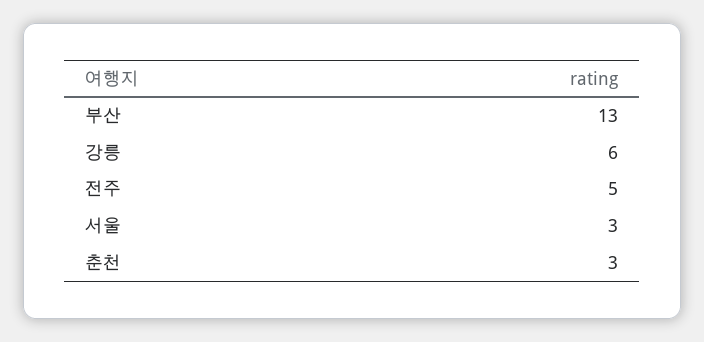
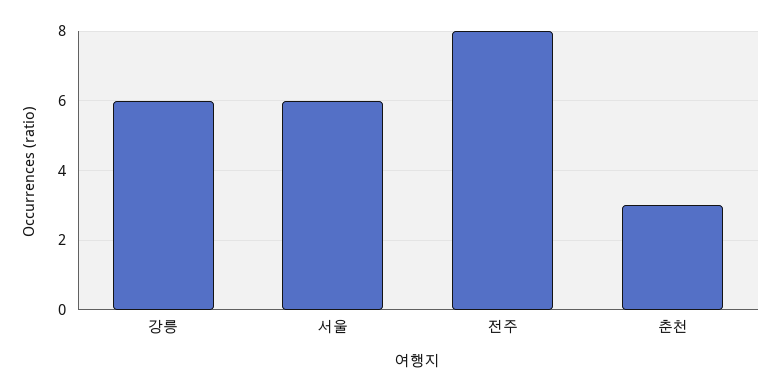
부산: 13 -> none
전주: 5 -> 8
서울: 3 -> 6

